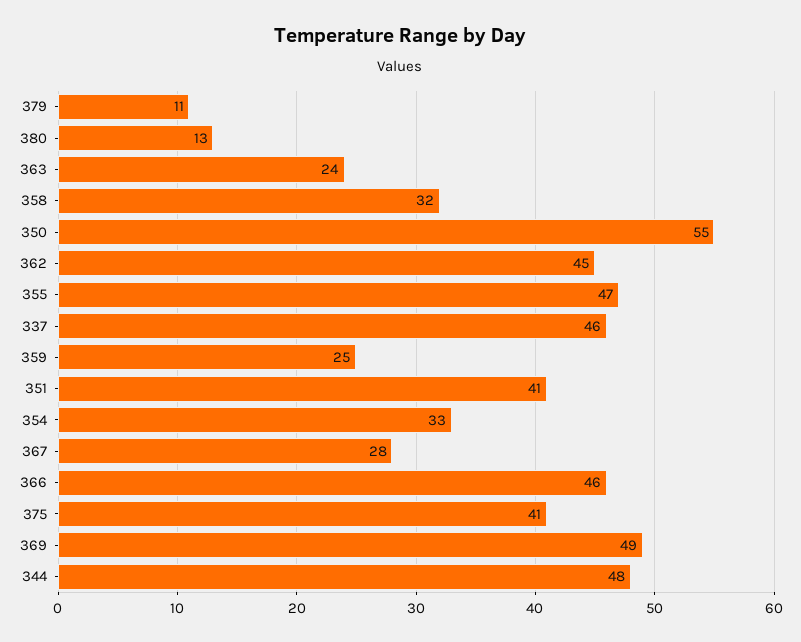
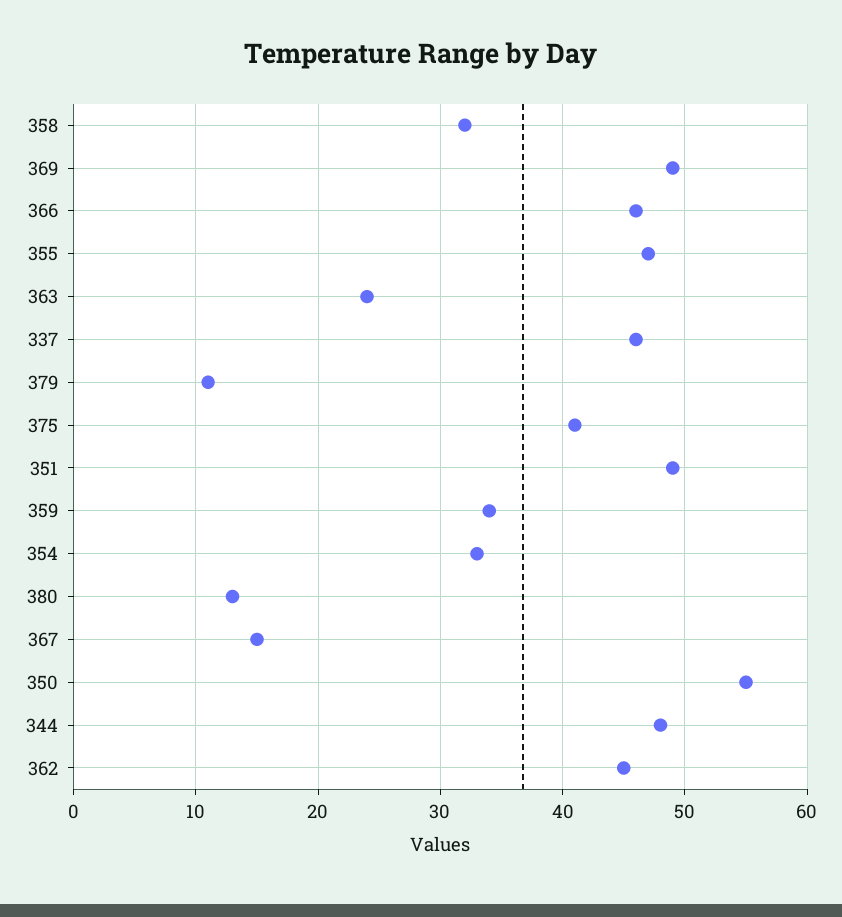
359: 25 -> 34
351: 41 -> 49
367: 28 -> 15

